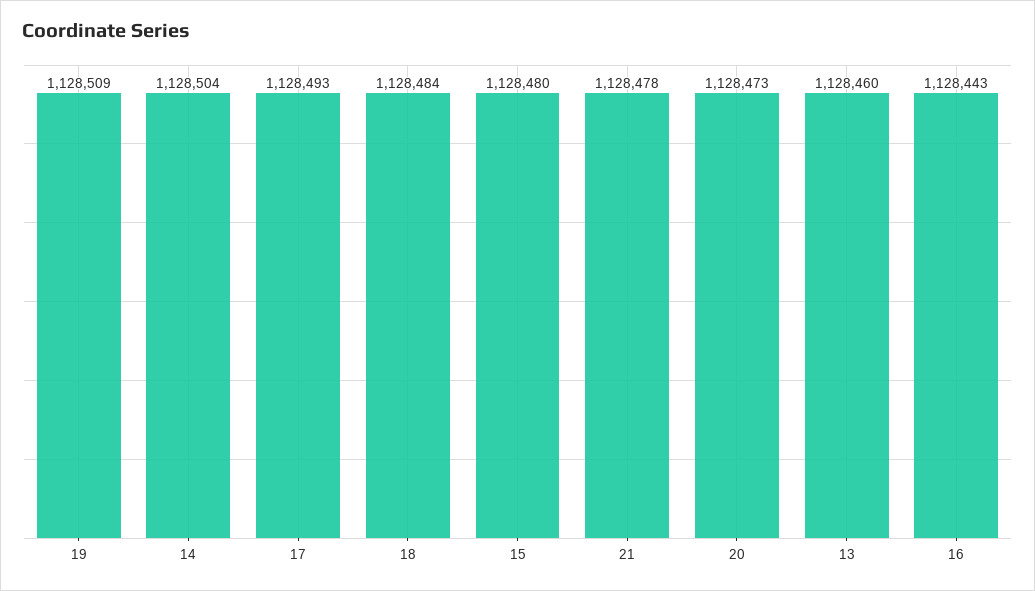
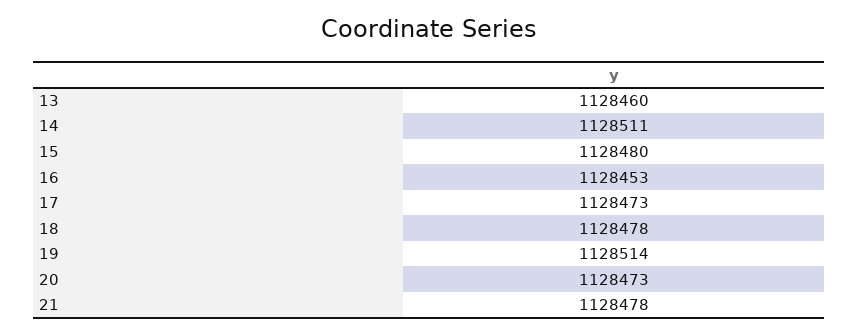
19: 1128509 -> 1128514
14: 1128504 -> 1128511
17: 1128493 -> 1128473
18: 1128484 -> 1128478
16: 1128443 -> 1128453

